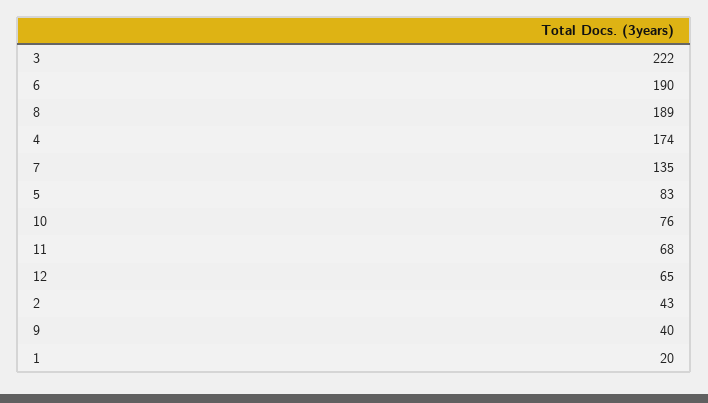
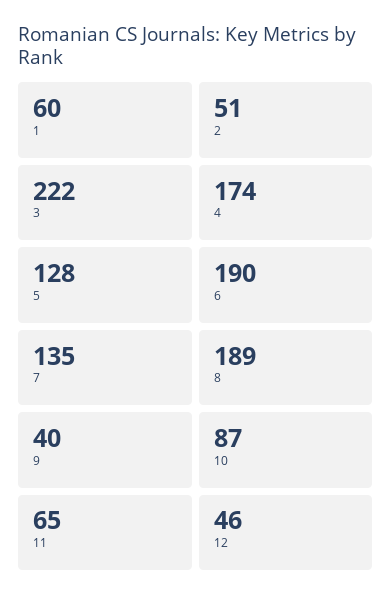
5: 83 -> 128
10: 76 -> 87
11: 68 -> 65
12: 65 -> 46
2: 43 -> 51
1: 20 -> 60

